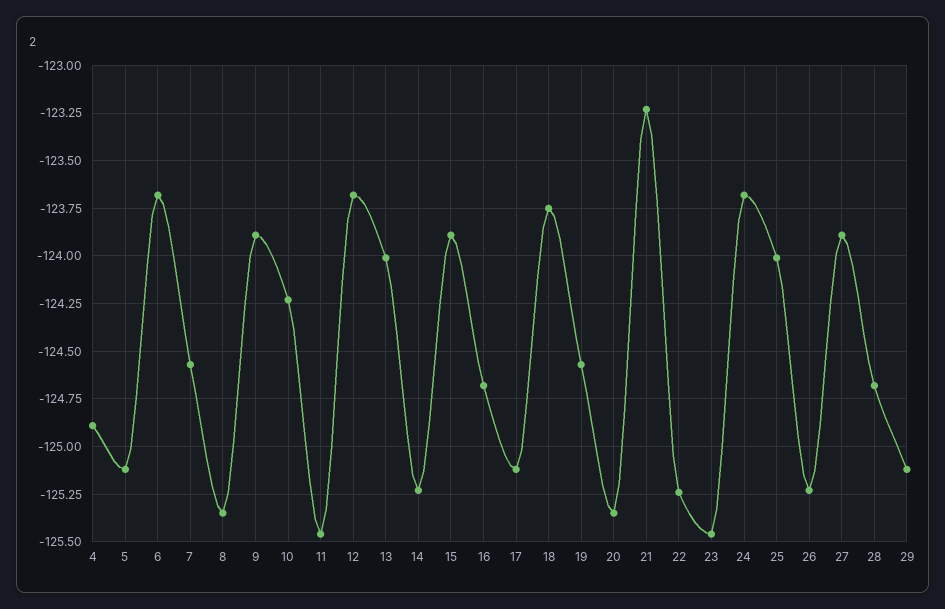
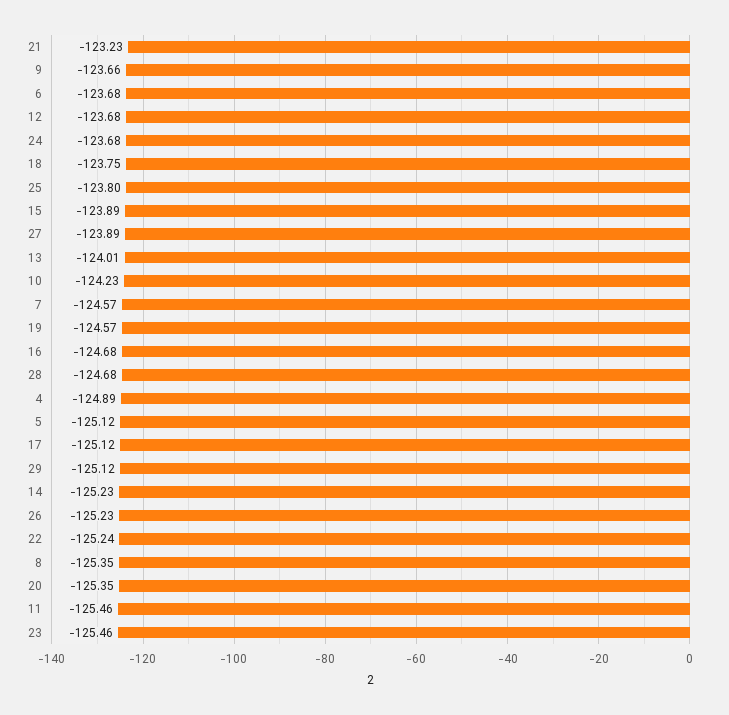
9: -123.9 -> -123.66
25: -124 -> -123.8

